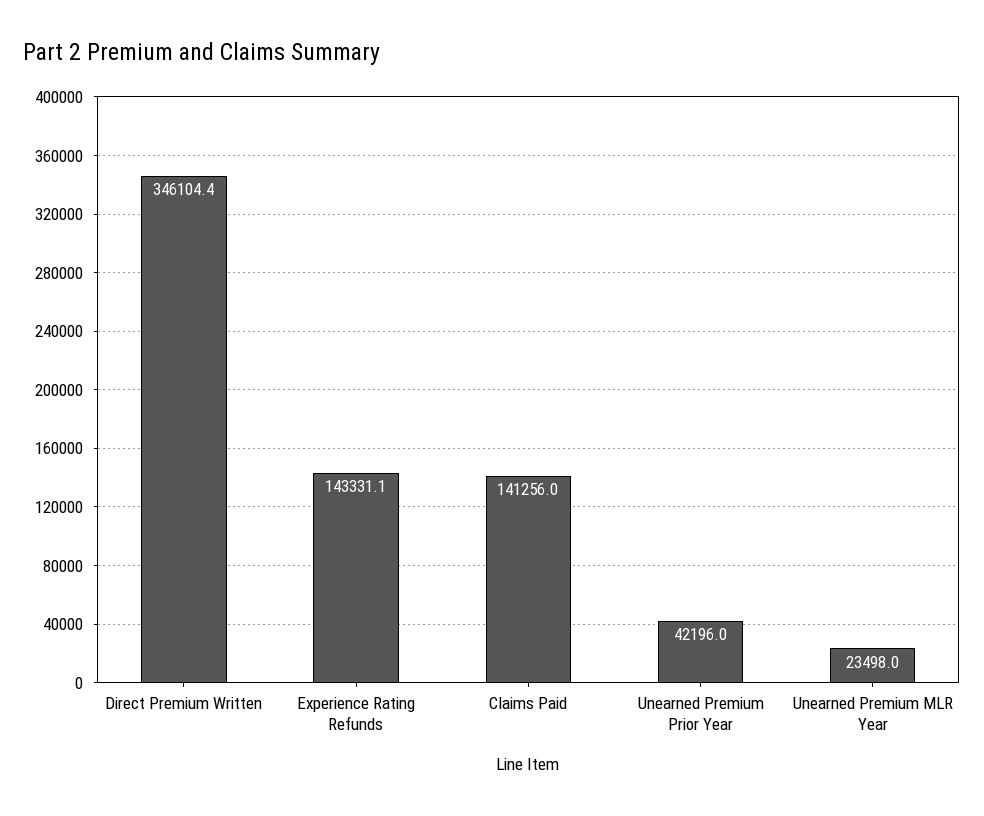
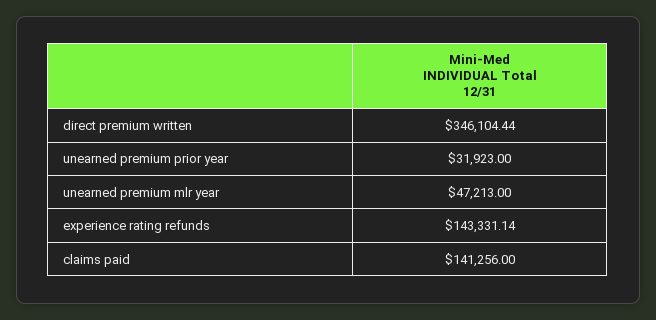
Unearned Premium Prior Year: 42196 -> 31923
Unearned Premium MLR Year: 23498 -> 47213

